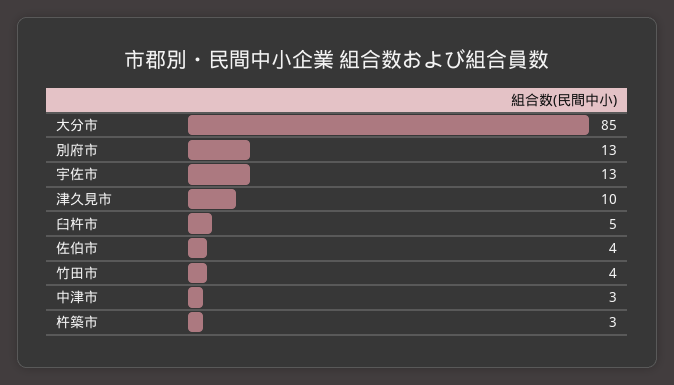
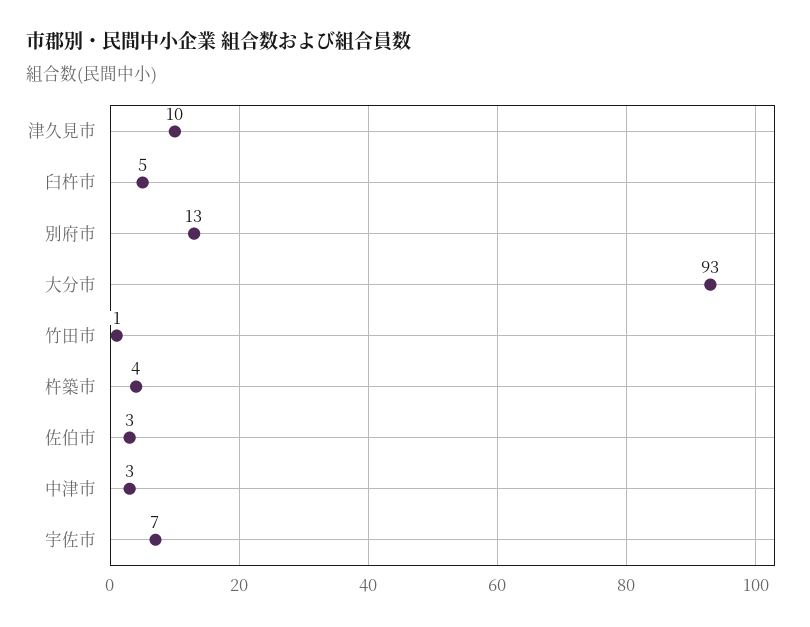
大分市: 85 -> 93
宇佐市: 13 -> 7
佐伯市: 4 -> 3
竹田市: 4 -> 1
杵築市: 3 -> 4

